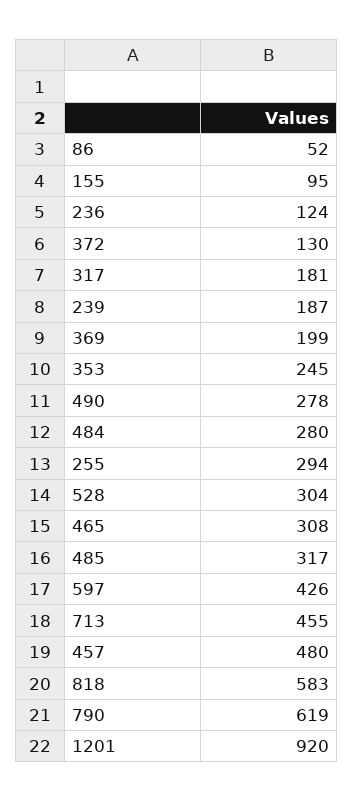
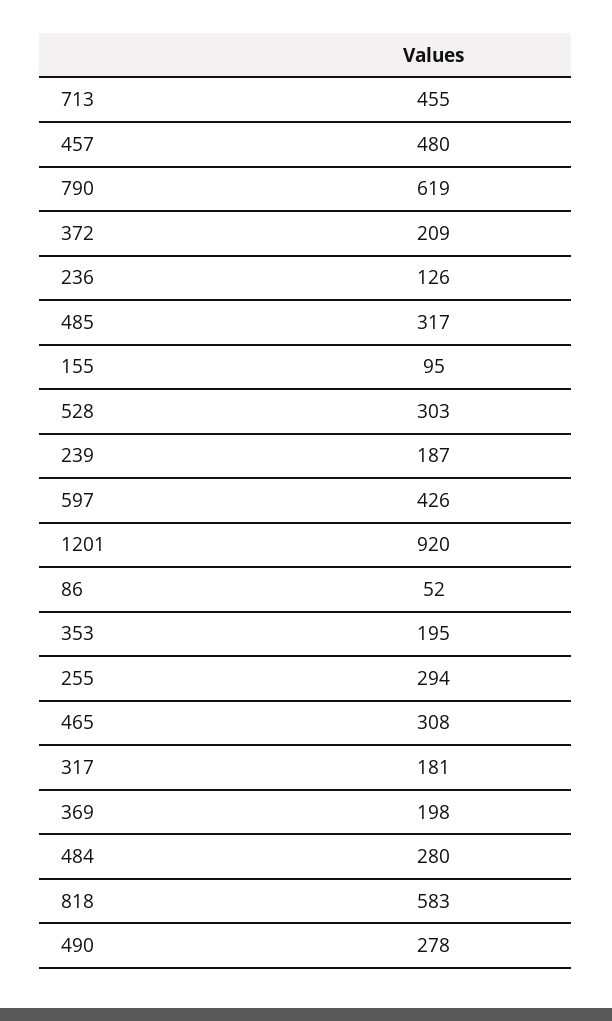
236: 124 -> 126
372: 130 -> 209
369: 199 -> 198
353: 245 -> 195
528: 304 -> 303

